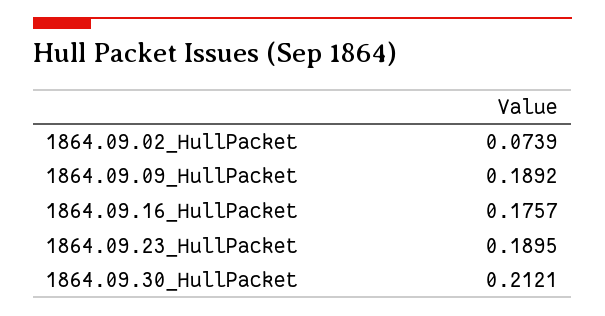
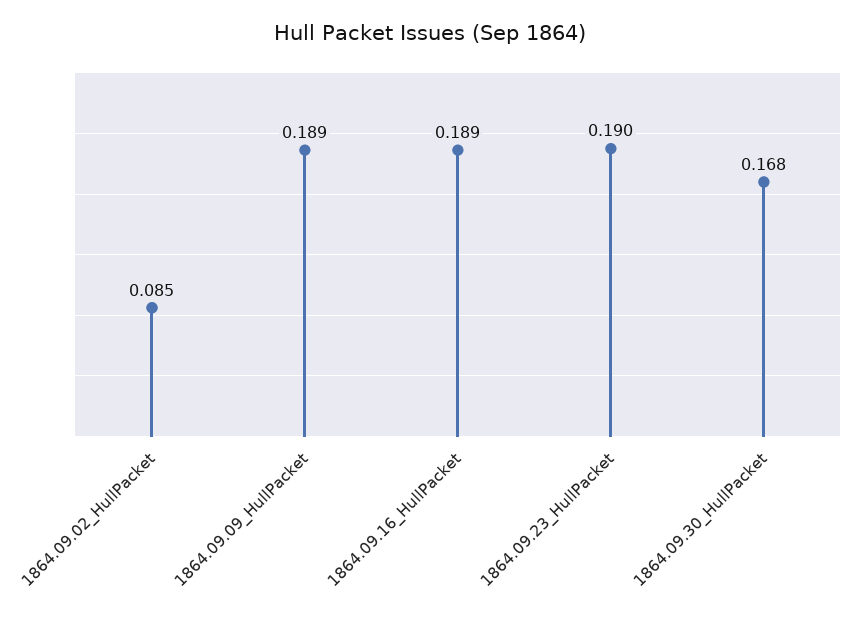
1864.09.02_HullPacket: 0.0739 -> 0.085
1864.09.16_HullPacket: 0.1757 -> 0.189
1864.09.30_HullPacket: 0.2121 -> 0.168

